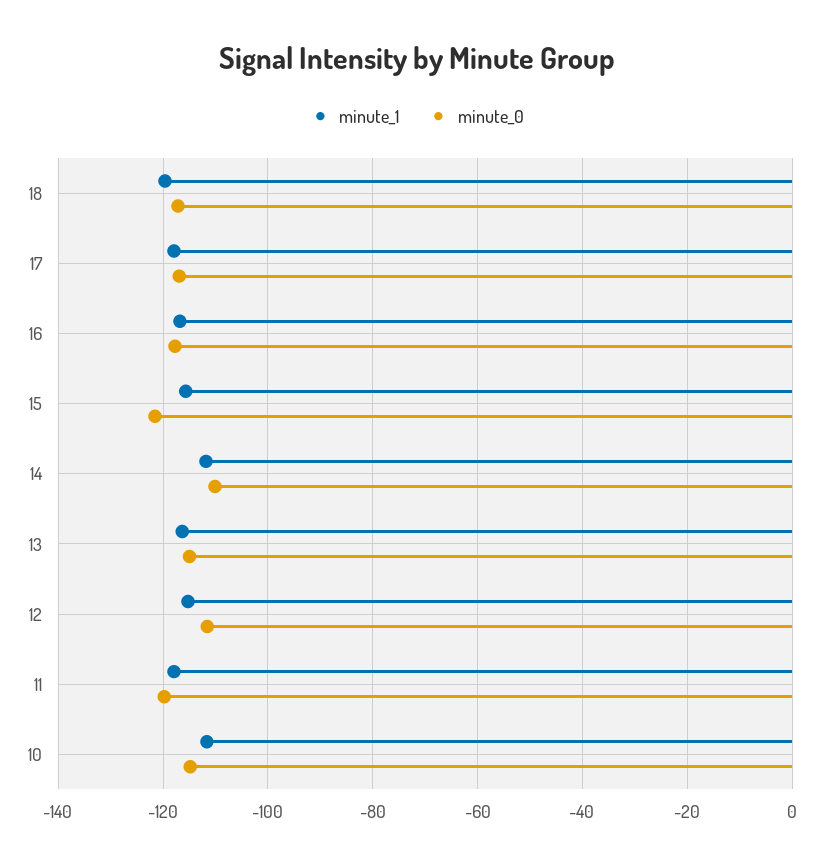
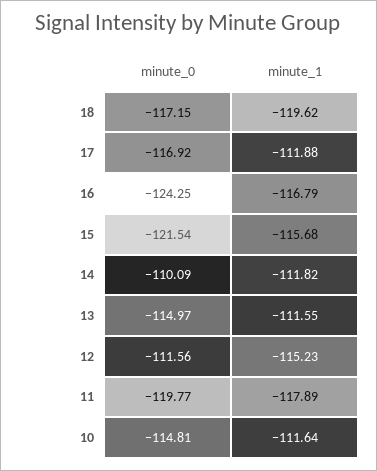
minute_1, 17: -118 -> -111.88
minute_0, 16: -118 -> -124.25
minute_1, 13: -116 -> -111.55

